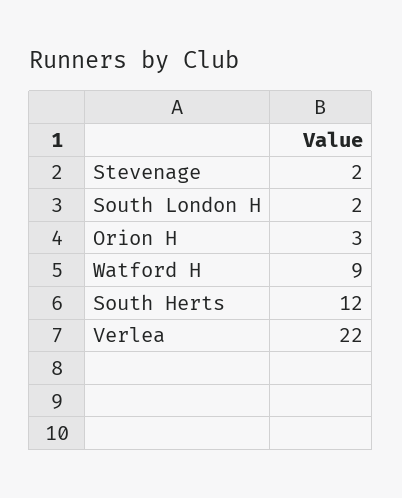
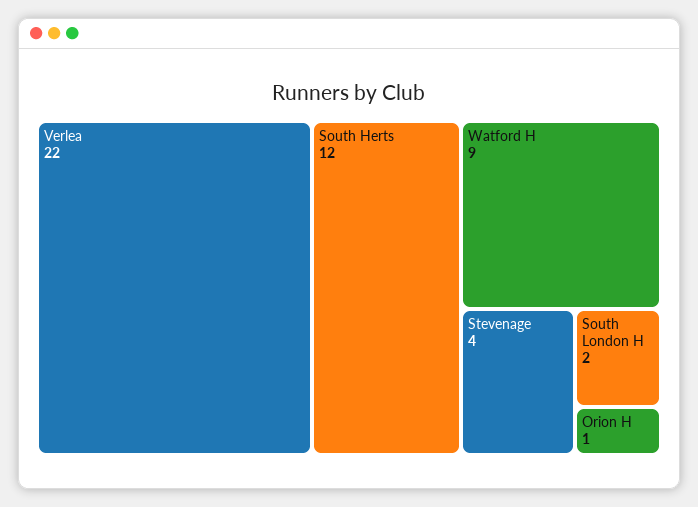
Stevenage: 2 -> 4
Orion H: 3 -> 1

